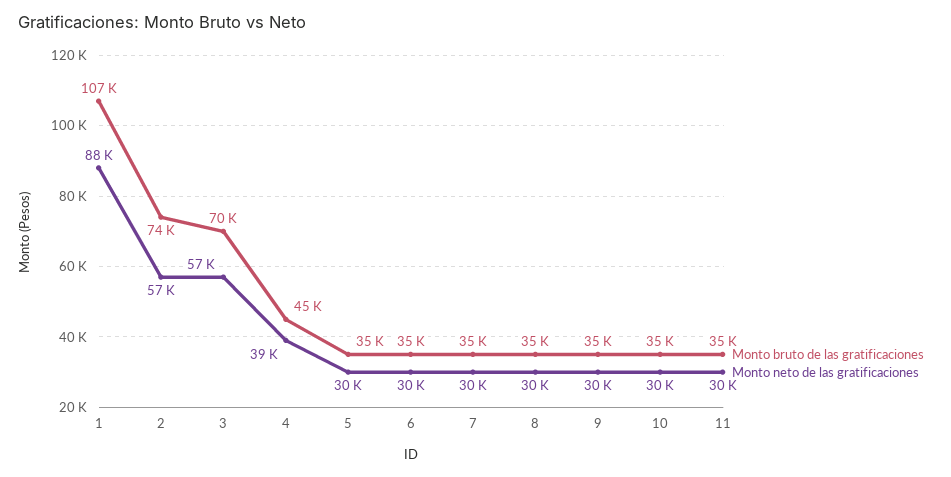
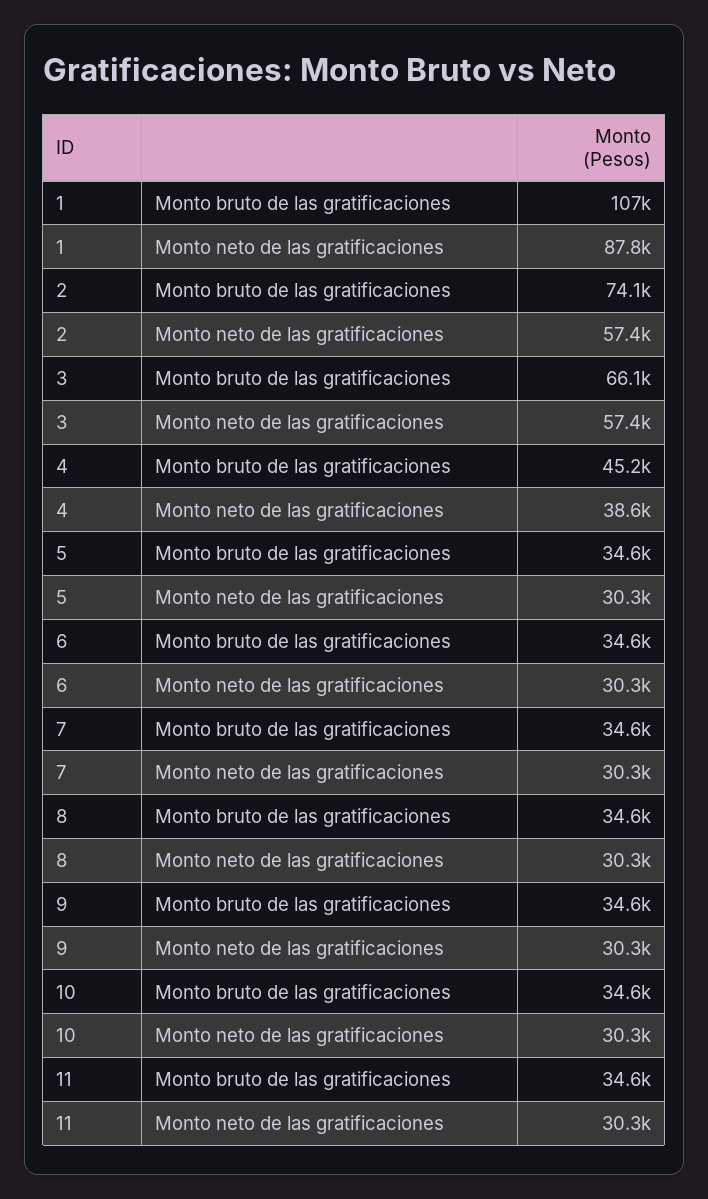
Monto bruto de las gratificaciones, 3: 70000 -> 66100

